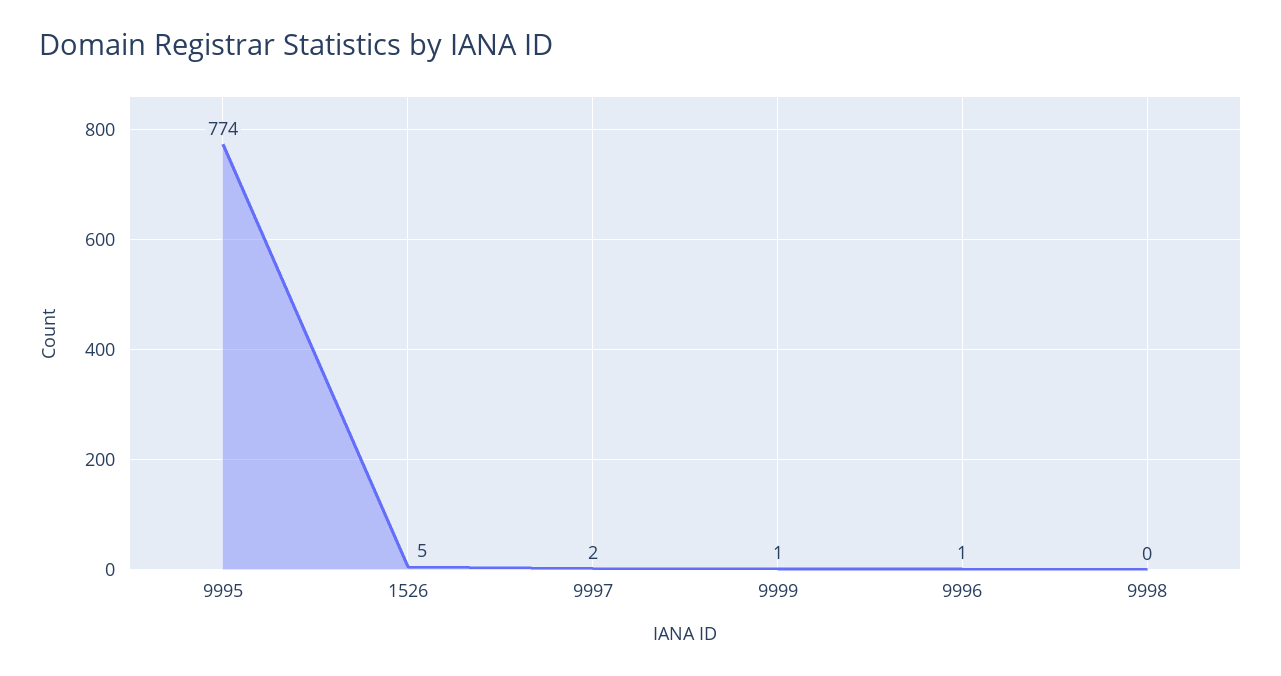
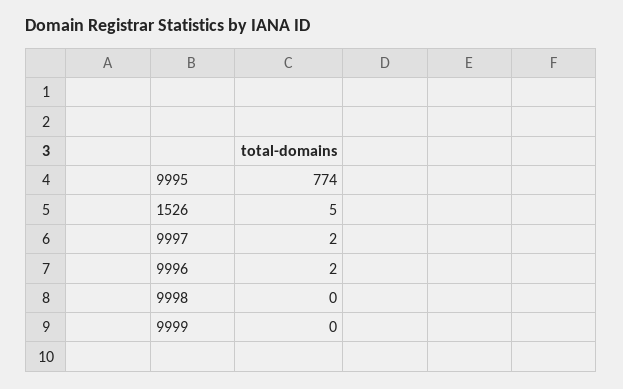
9999: 1 -> 0
9996: 1 -> 2

